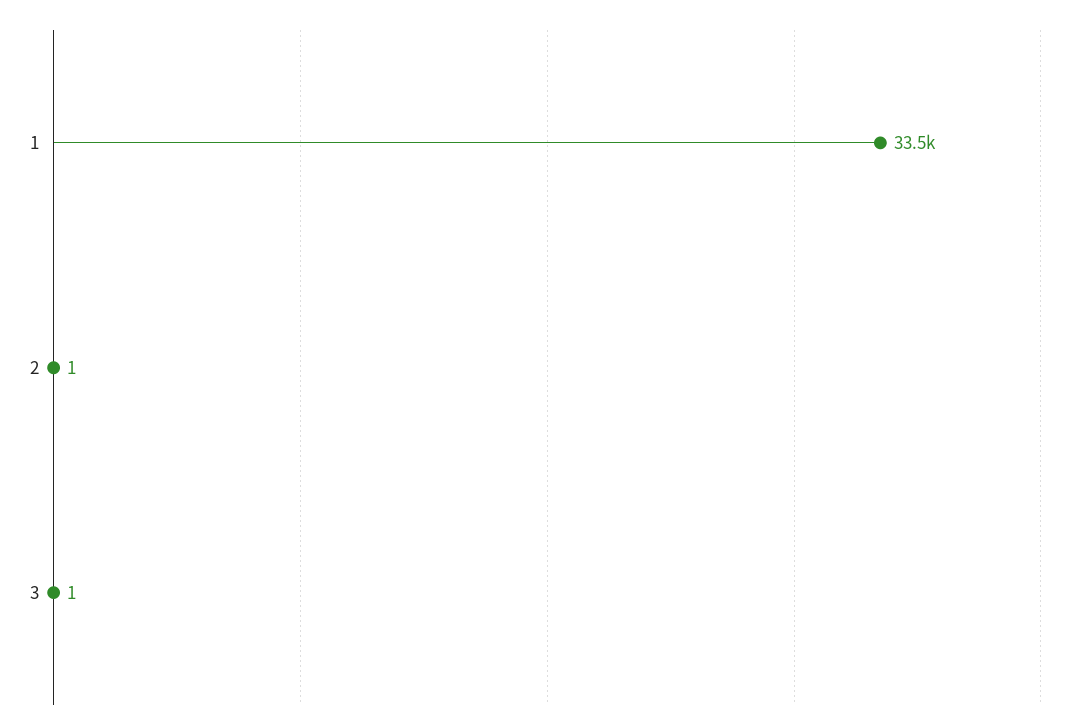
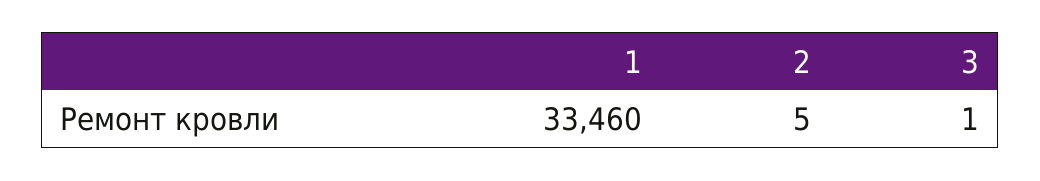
2: 1 -> 5

